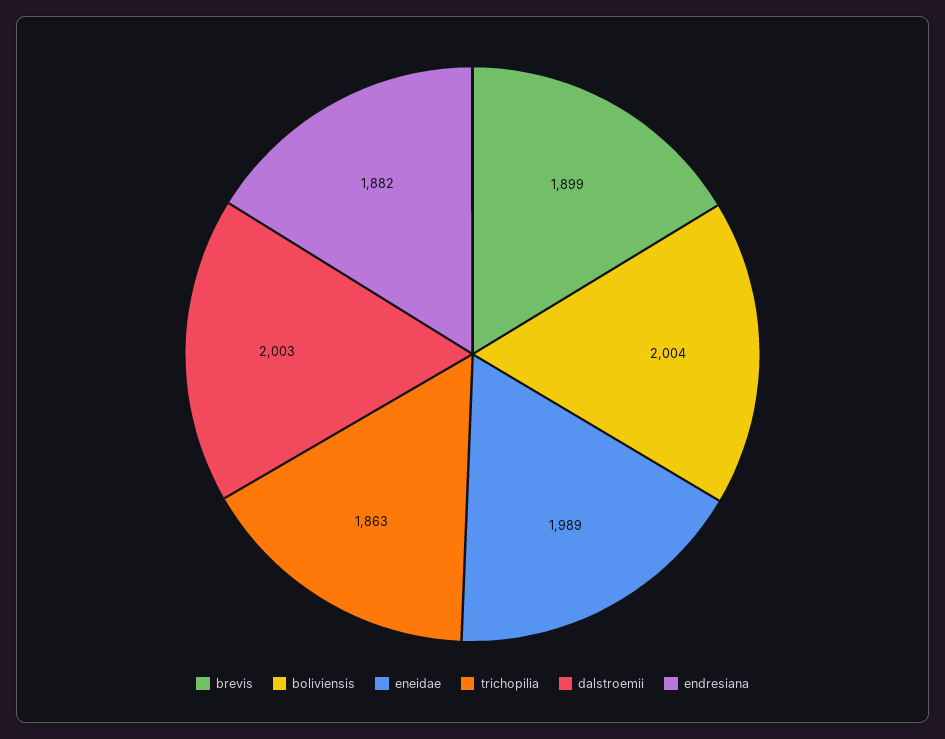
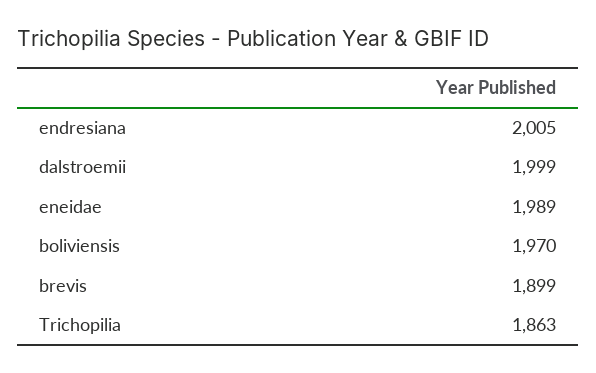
boliviensis: 2004 -> 1970
dalstroemii: 2003 -> 1999
endresiana: 1882 -> 2005

